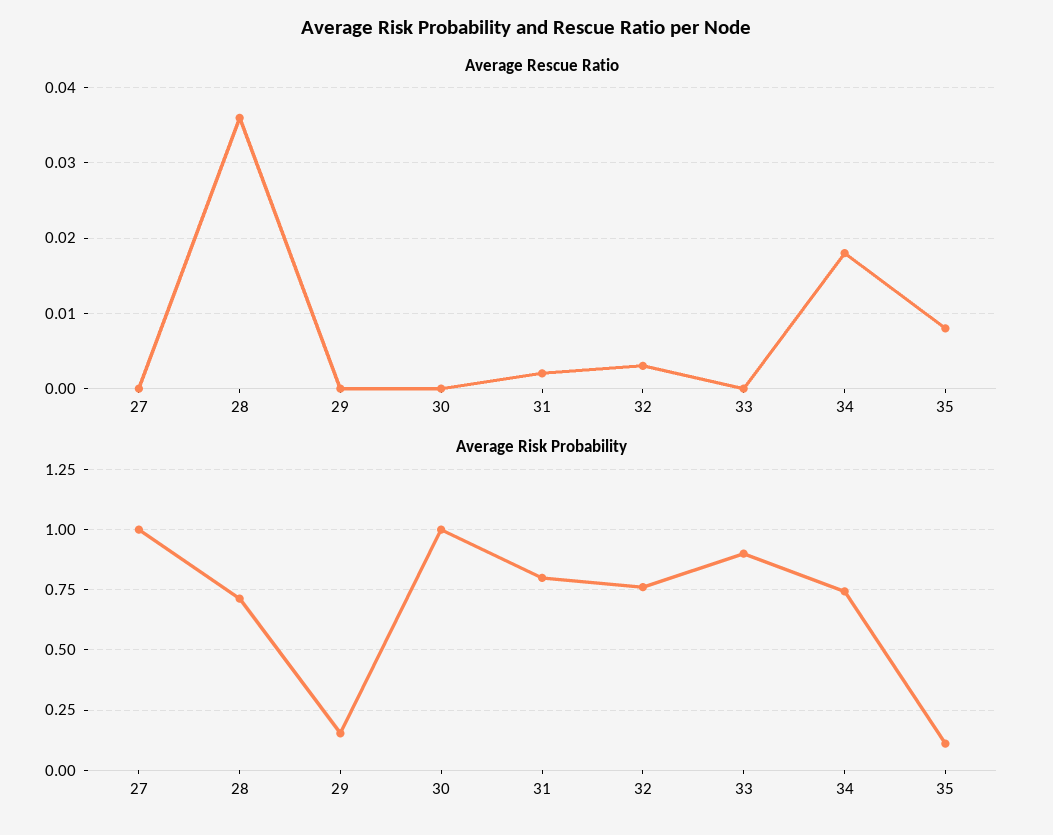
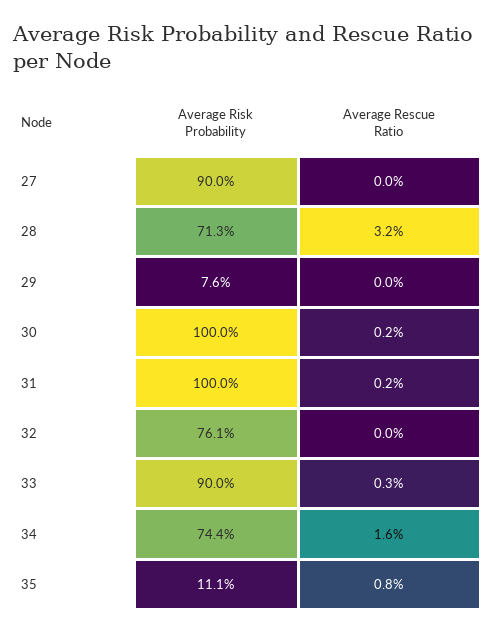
Average Rescue Ratio, 28: 0.036 -> 0.032
Average Rescue Ratio, 30: 0 -> 0.002
Average Rescue Ratio, 32: 0.003 -> 0
Average Rescue Ratio, 33: 0 -> 0.003
Average Rescue Ratio, 34: 0.018 -> 0.016
Average Risk Probability, 27: 1 -> 0.9
Average Risk Probability, 29: 0.15 -> 0.076
Average Risk Probability, 31: 0.8 -> 1

